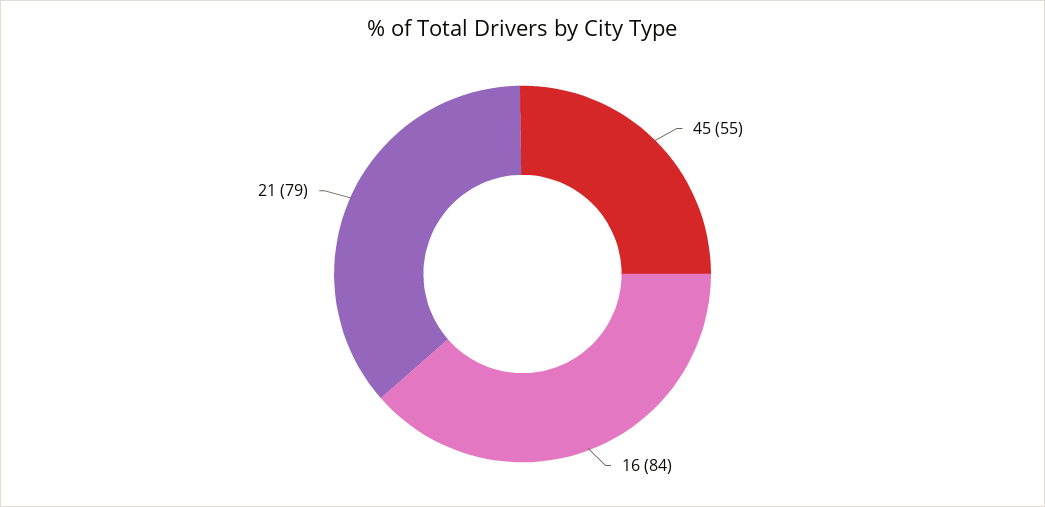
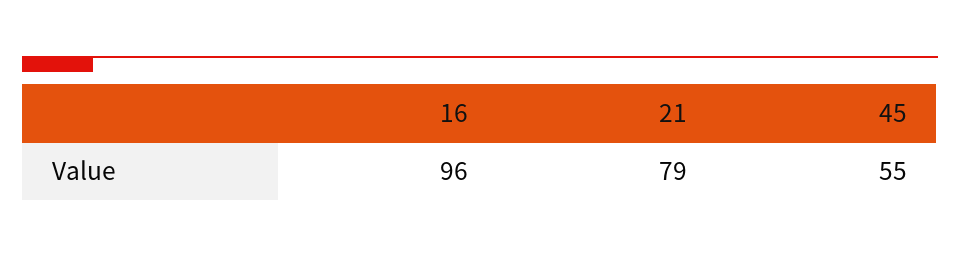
16: 84 -> 96

